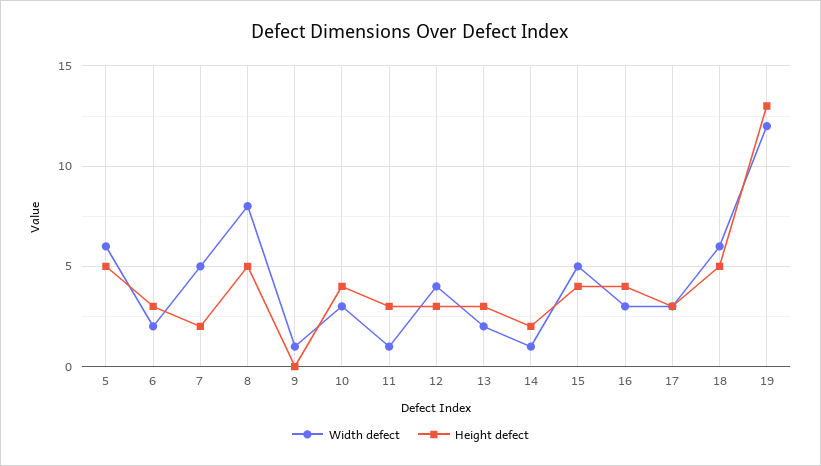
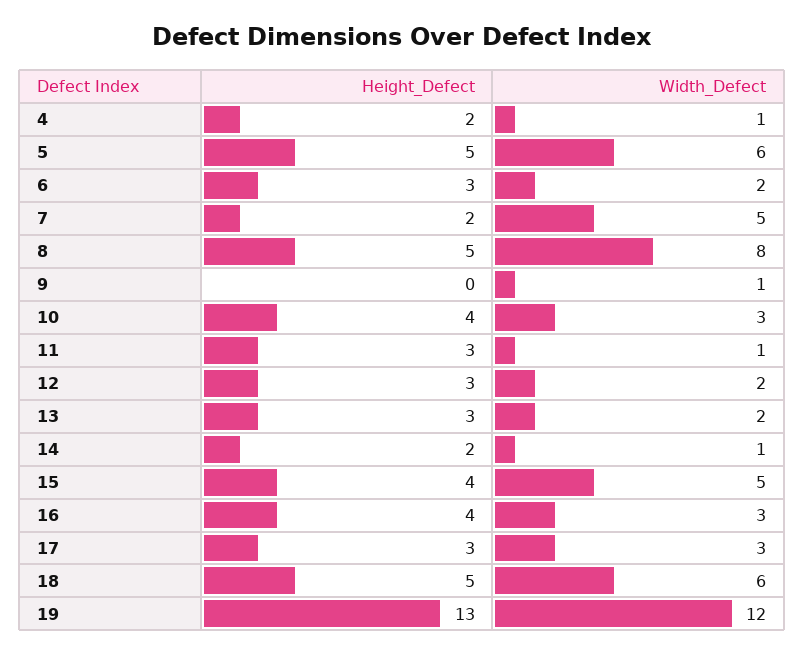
Width defect, 12: 4 -> 2
Height defect, 4: none -> 2
Width defect, 4: none -> 1

